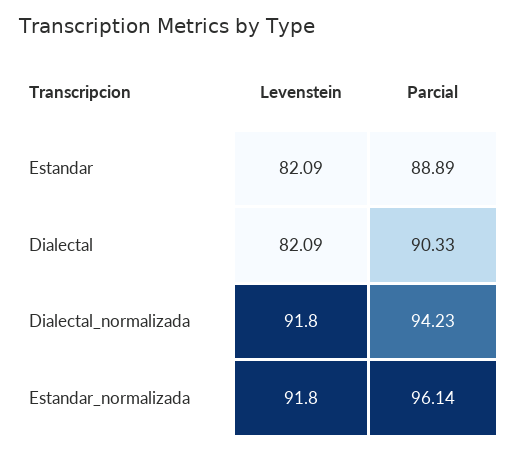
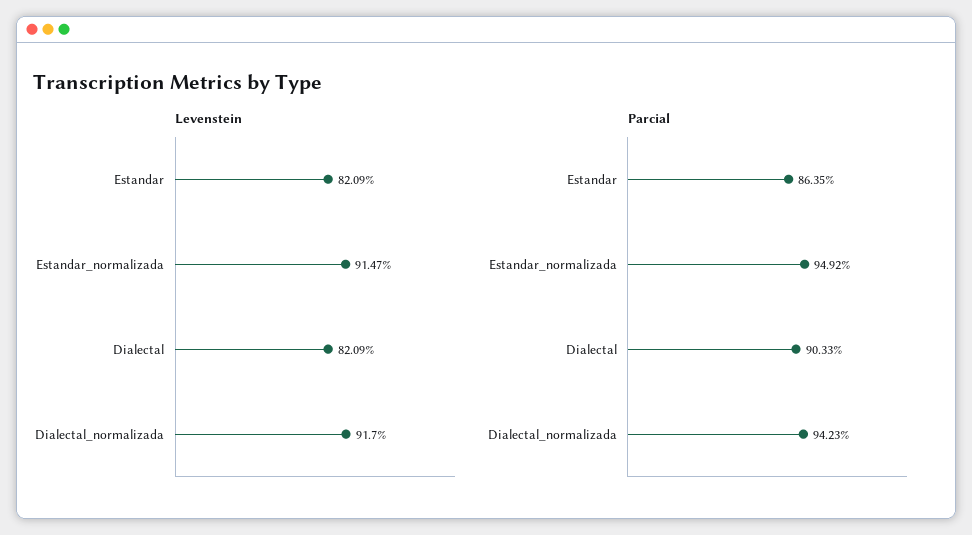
Parcial, Estandar: 88.89 -> 86.35
Levenstein, Dialectal_normalizada: 91.8 -> 91.7
Levenstein, Estandar_normalizada: 91.8 -> 91.47
Parcial, Estandar_normalizada: 96.14 -> 94.92

